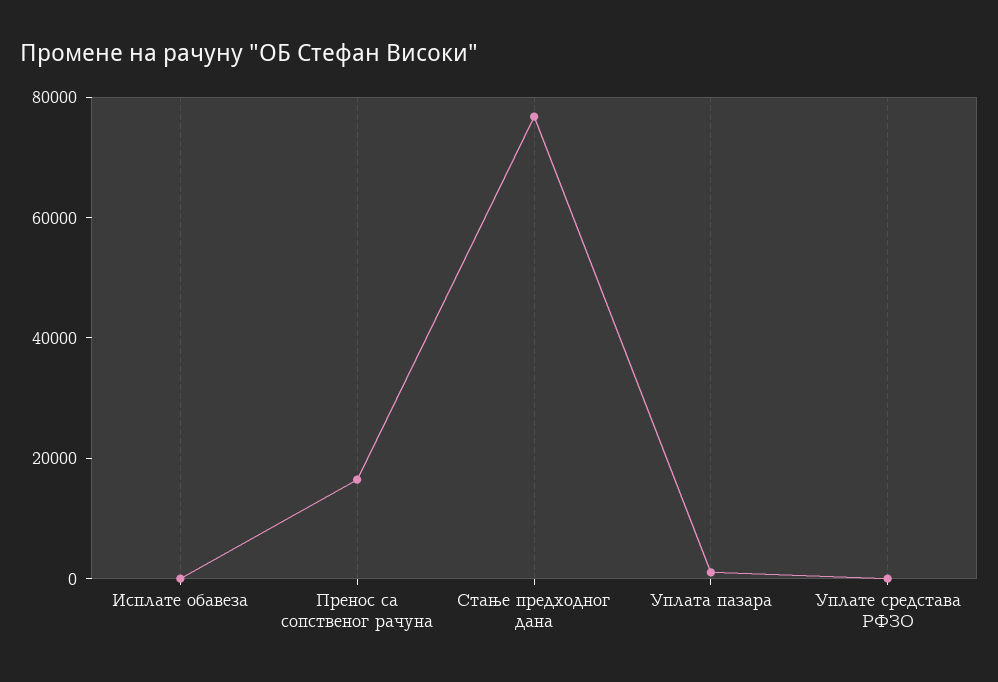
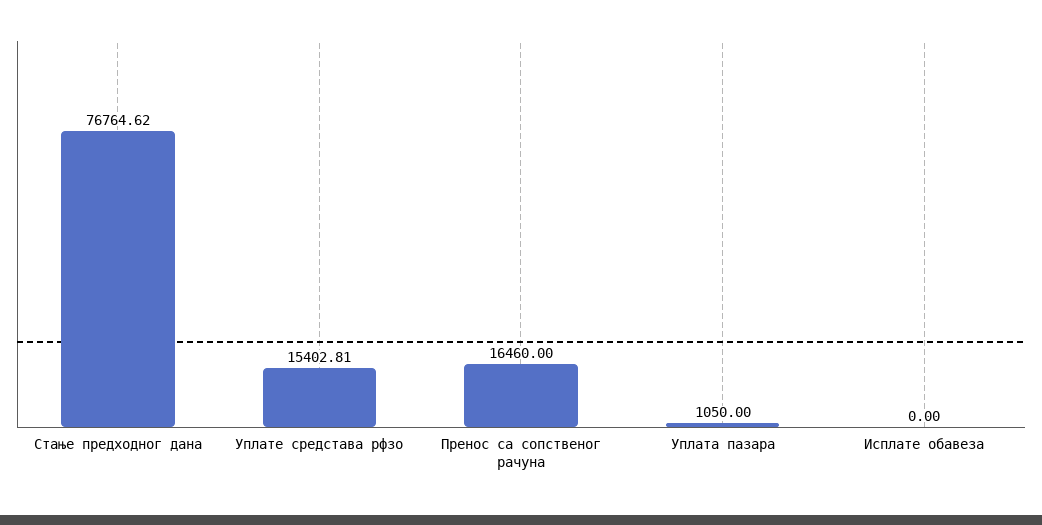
Уплате средстава РФЗО: 0 -> 15402.81

